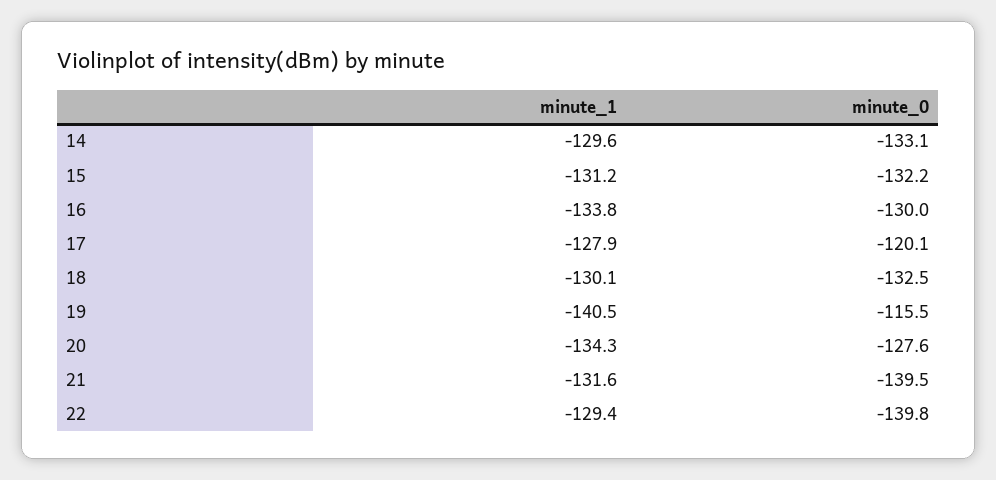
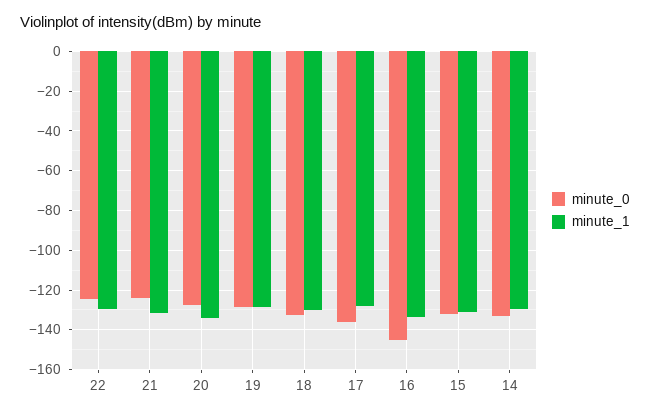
minute_0, 16: -130 -> -145
minute_0, 17: -120.1 -> -135
minute_1, 19: -140.5 -> -130
minute_0, 19: -115.5 -> -130
minute_0, 21: -139.5 -> -125
minute_0, 22: -139.8 -> -125

